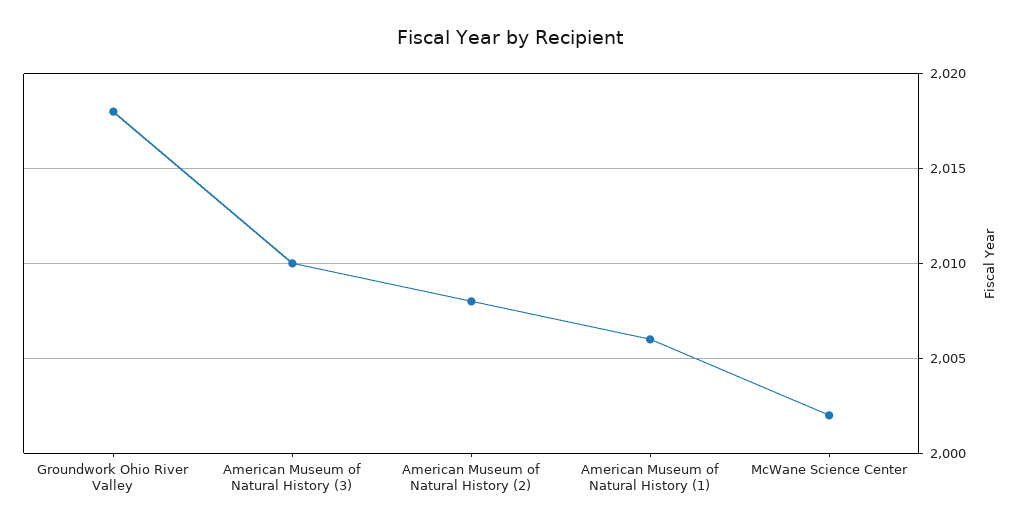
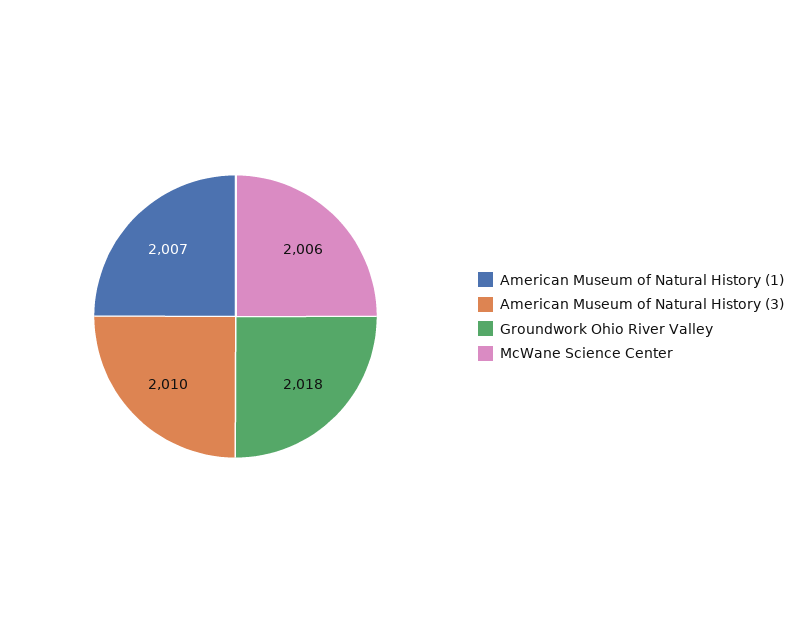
American Museum of Natural History (2): 2008 -> none
American Museum of Natural History (1): 2006 -> 2007
McWane Science Center: 2002 -> 2006

